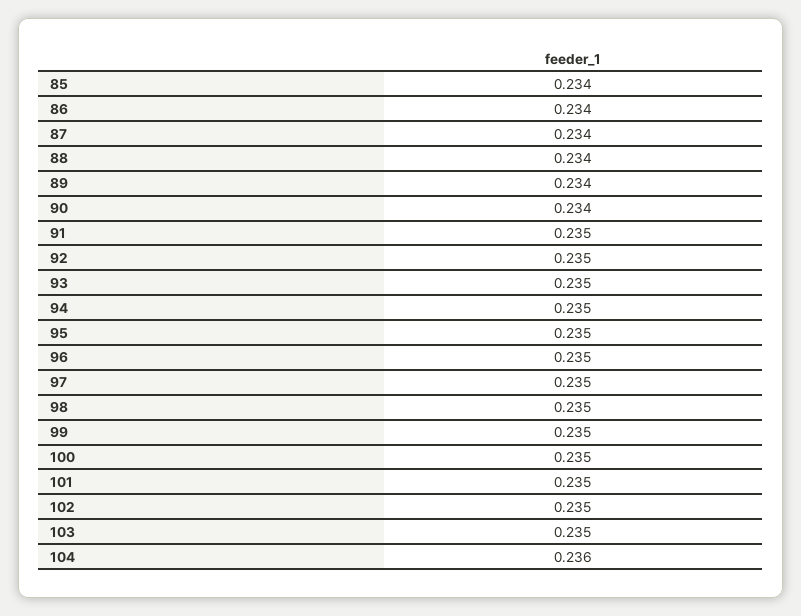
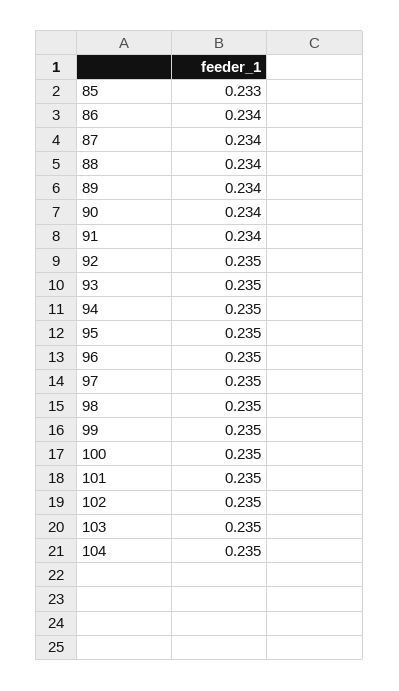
85: 0.234 -> 0.233
91: 0.235 -> 0.234
104: 0.236 -> 0.235

